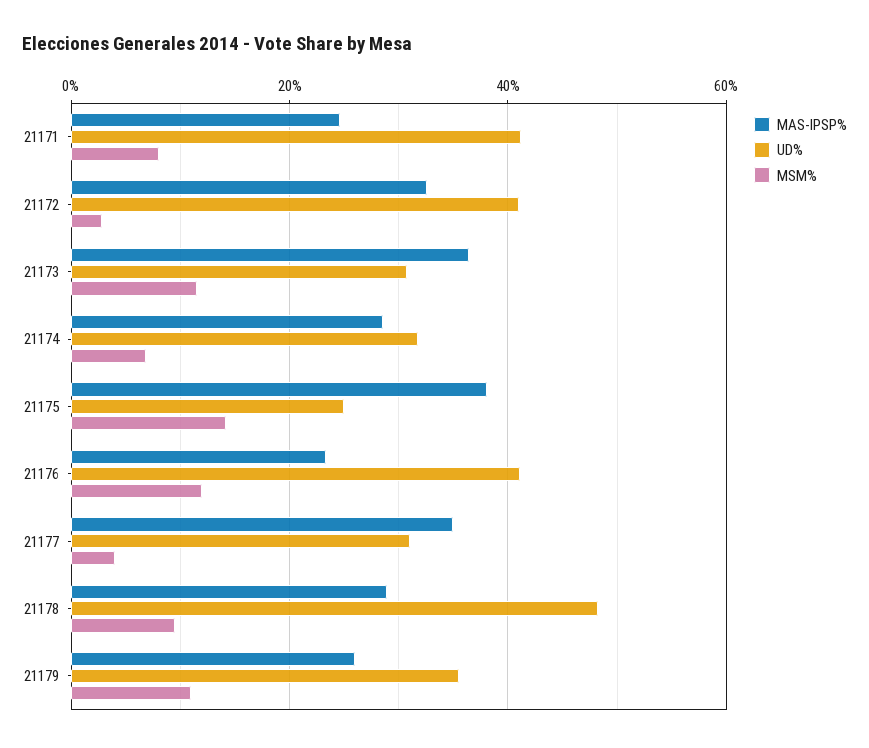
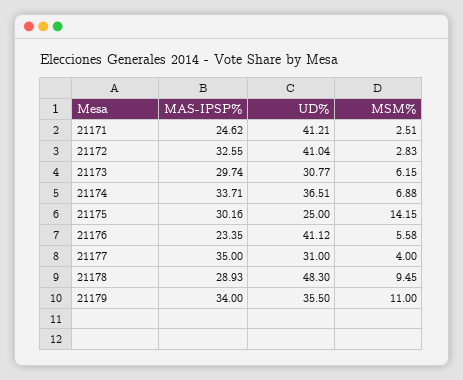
MSM%, 21171: 8 -> 2.51
MAS-IPSP%, 21173: 36 -> 29.74
MSM%, 21173: 12 -> 6.15
MAS-IPSP%, 21174: 28 -> 33.71
UD%, 21174: 32 -> 36.51
MAS-IPSP%, 21175: 38 -> 30.16
MSM%, 21176: 12 -> 5.58
MAS-IPSP%, 21179: 26 -> 34

